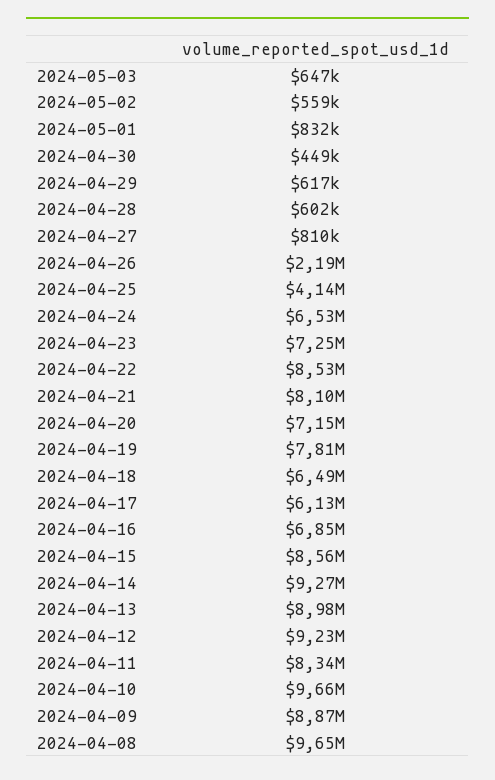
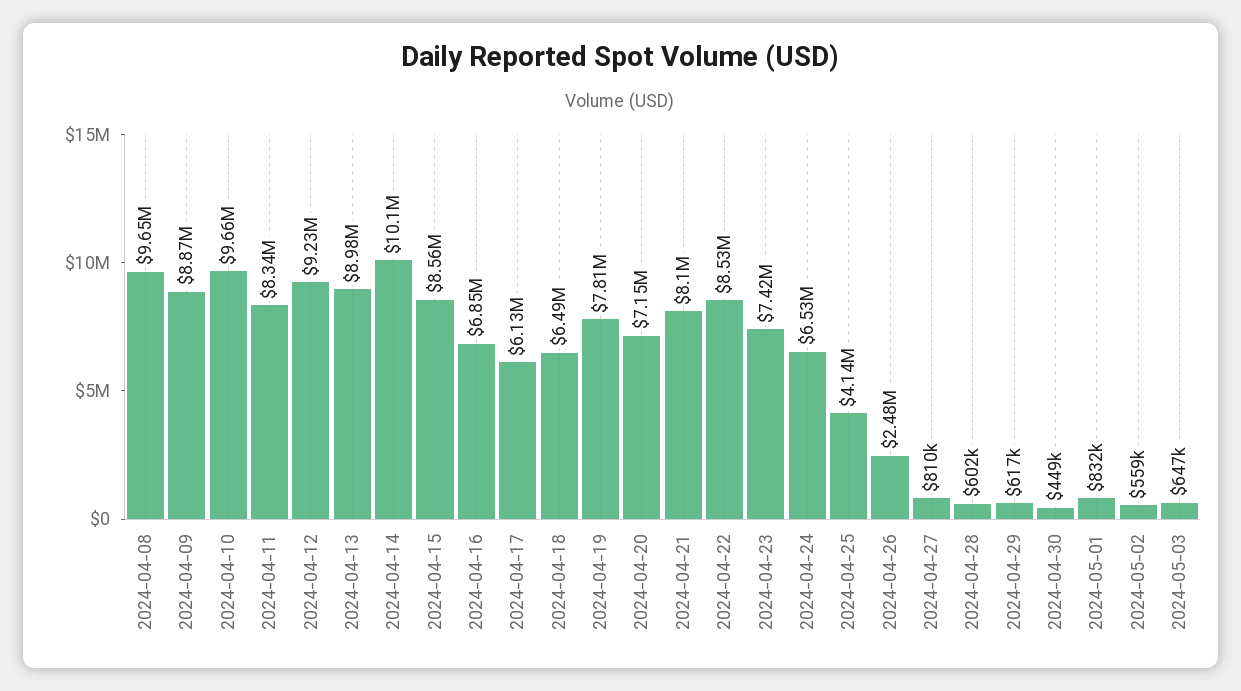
2024-04-26: 2190000 -> 2480000
2024-04-23: 7250000 -> 7420000
2024-04-14: 9270000 -> 10100000

